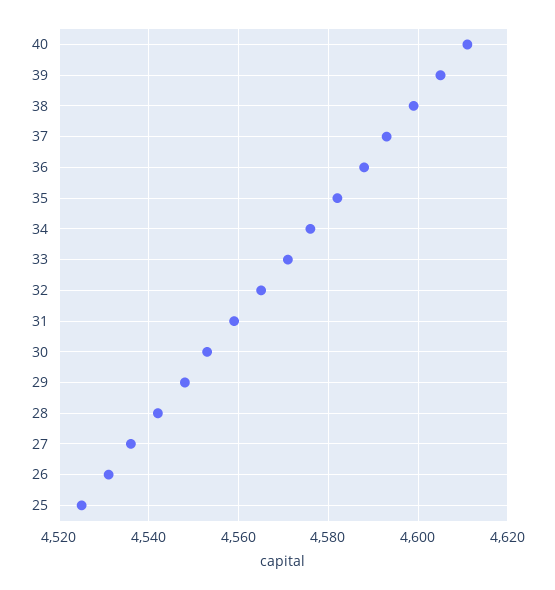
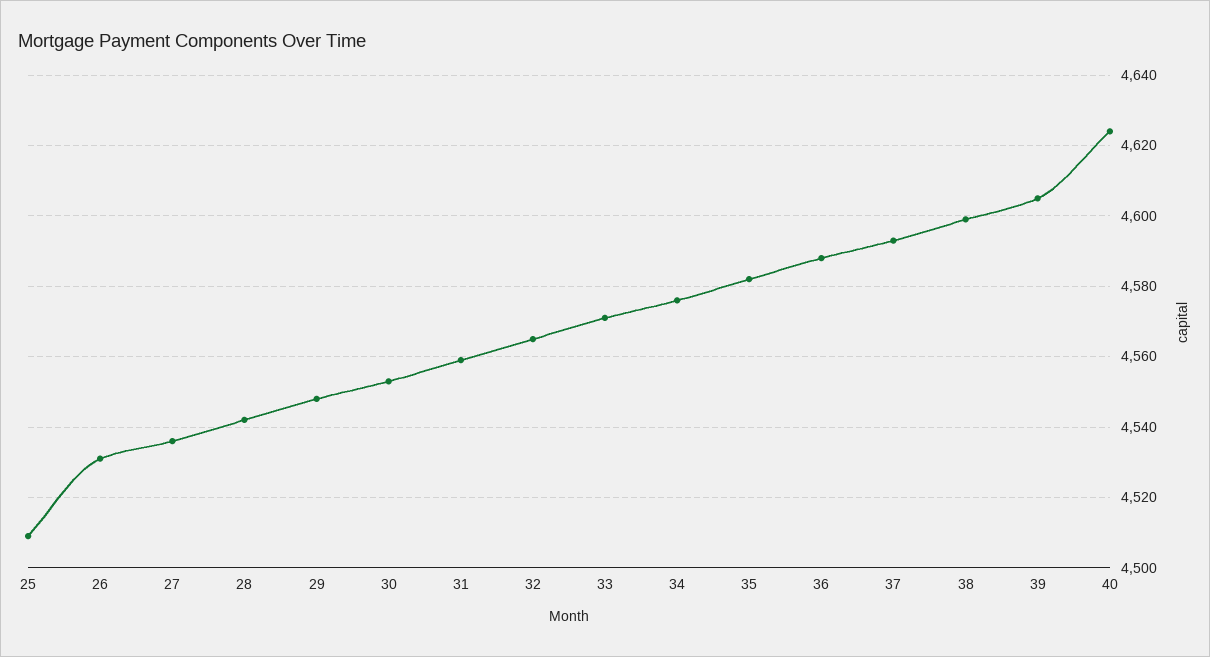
40: 4610 -> 4625
25: 4525 -> 4510

